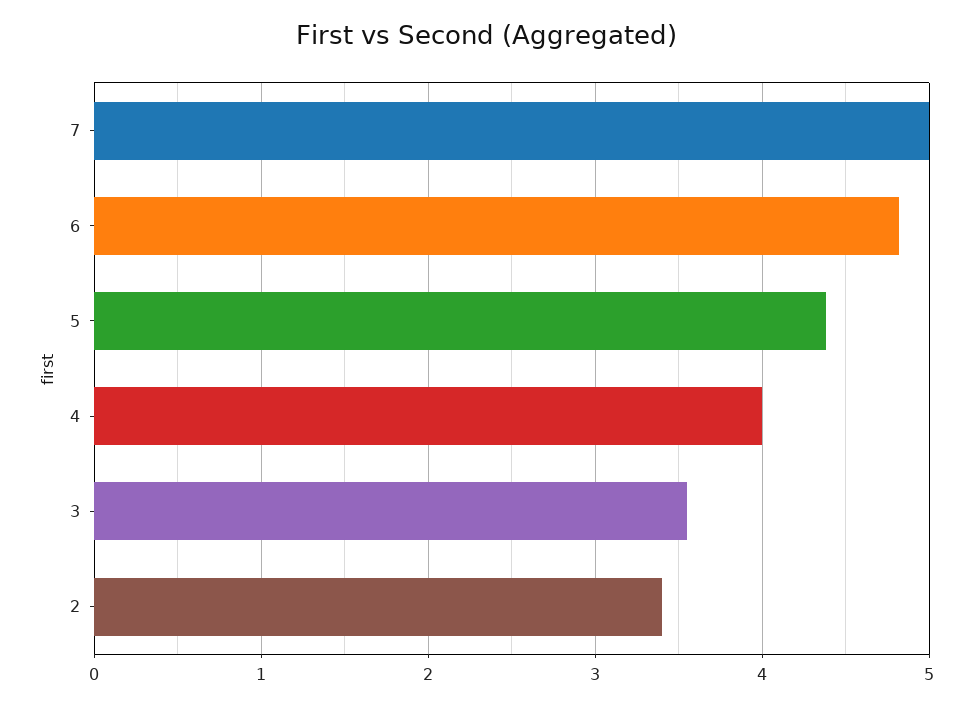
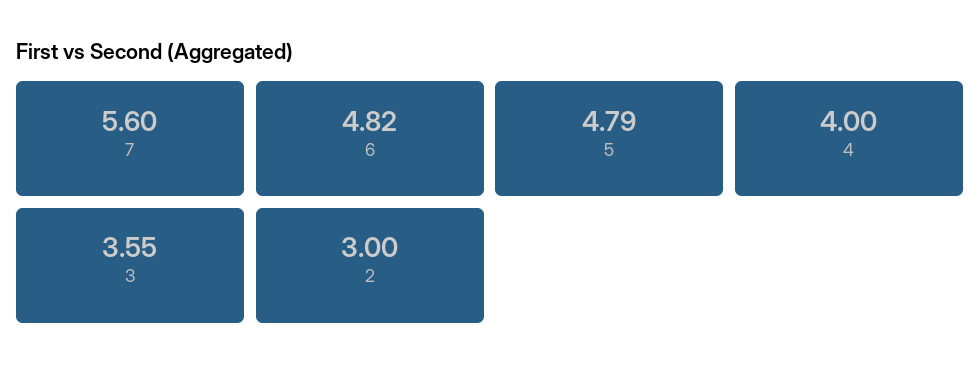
7: 5 -> 5.6
5: 4.4 -> 4.79
2: 3.4 -> 3

